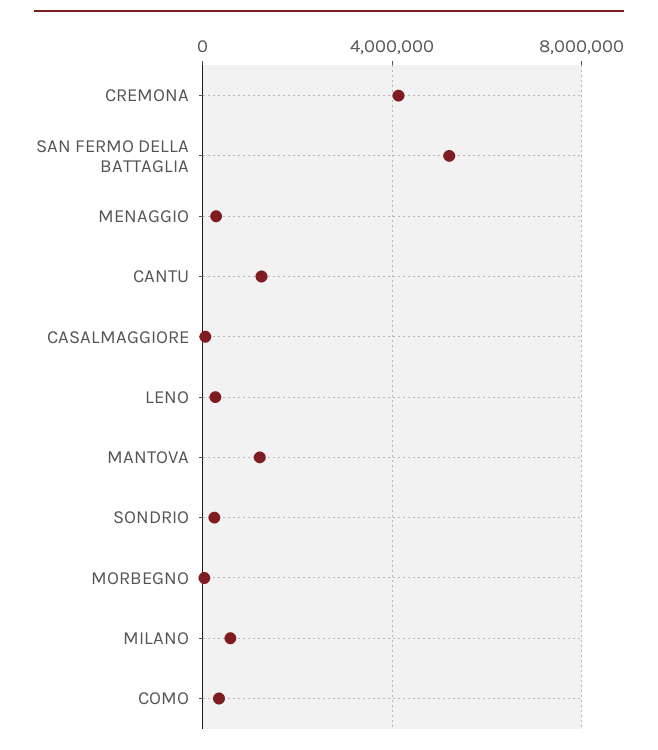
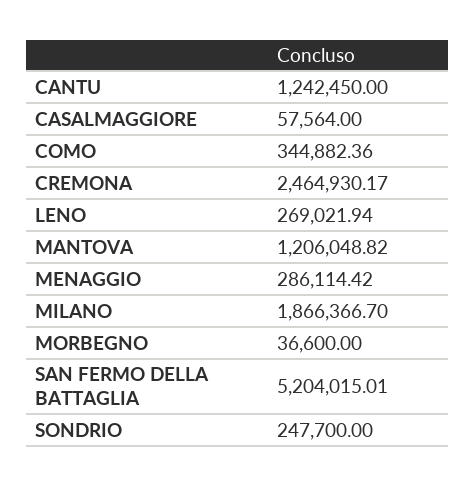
CREMONA: 4000000 -> 2464930.17
MILANO: 500000 -> 1866366.7

